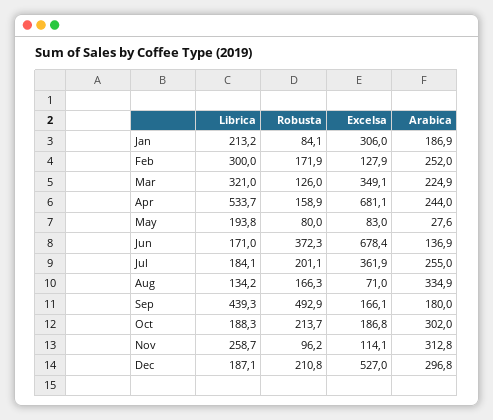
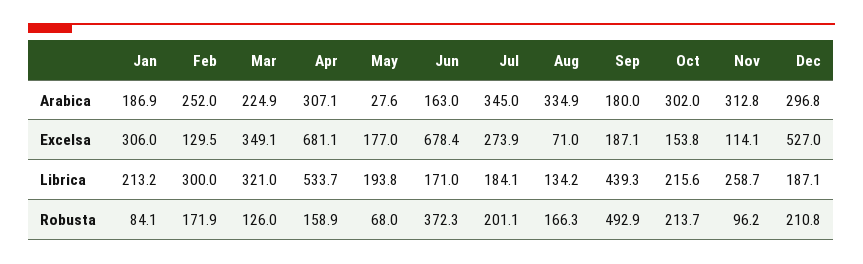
Excelsa, Feb: 127.9 -> 129.5
Arabica, Apr: 244 -> 307.1
Robusta, May: 80 -> 68
Excelsa, May: 83 -> 177
Arabica, Jun: 136.9 -> 163
Excelsa, Jul: 361.9 -> 273.9
Arabica, Jul: 255 -> 345
Excelsa, Sep: 166.1 -> 187.1
Librica, Oct: 188.3 -> 215.6
Excelsa, Oct: 186.8 -> 153.8

